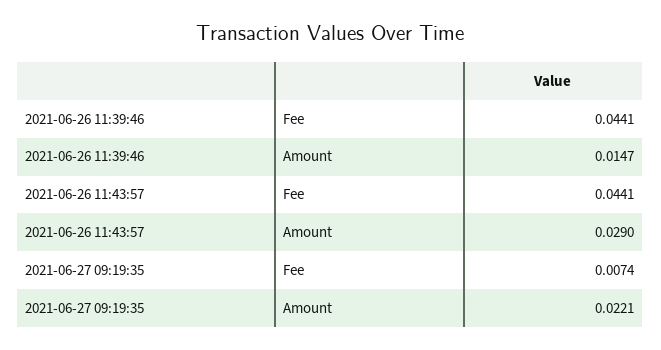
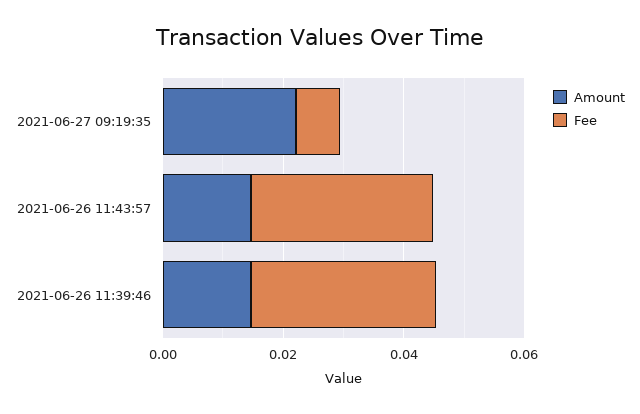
Fee, 2021-06-26 11:39:46: 0.0441 -> 0.03
Fee, 2021-06-26 11:43:57: 0.0441 -> 0.03
Amount, 2021-06-26 11:43:57: 0.029 -> 0.015

